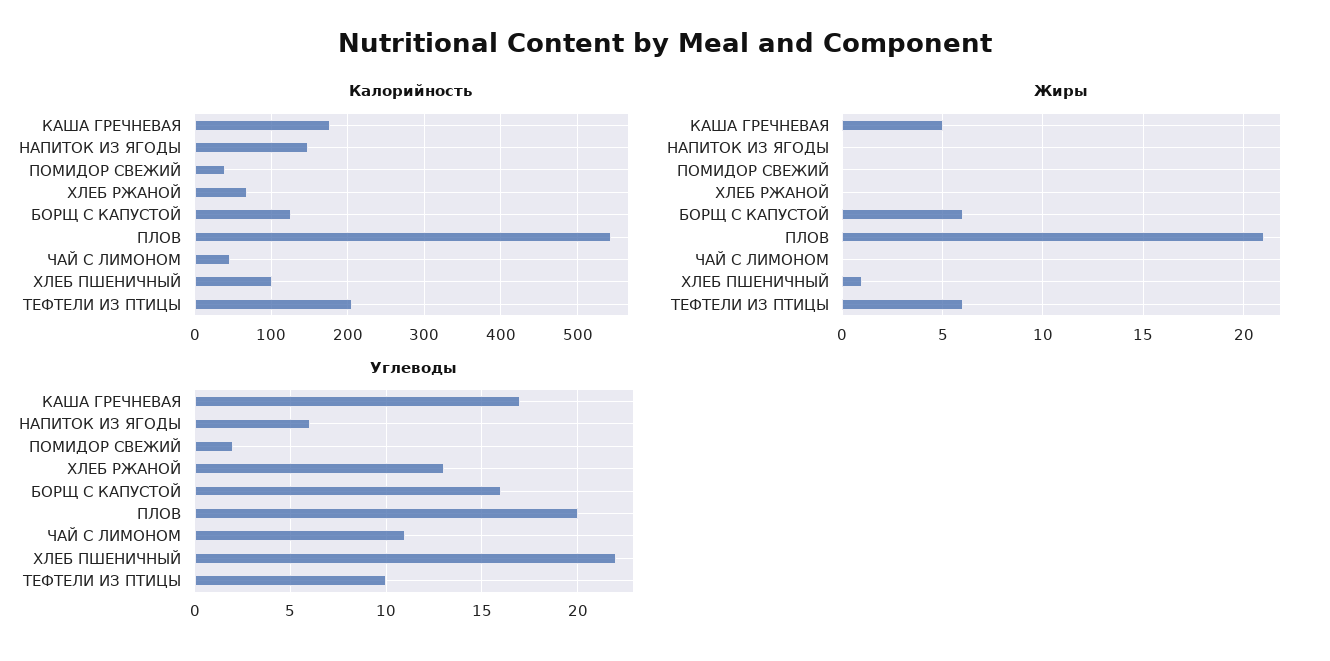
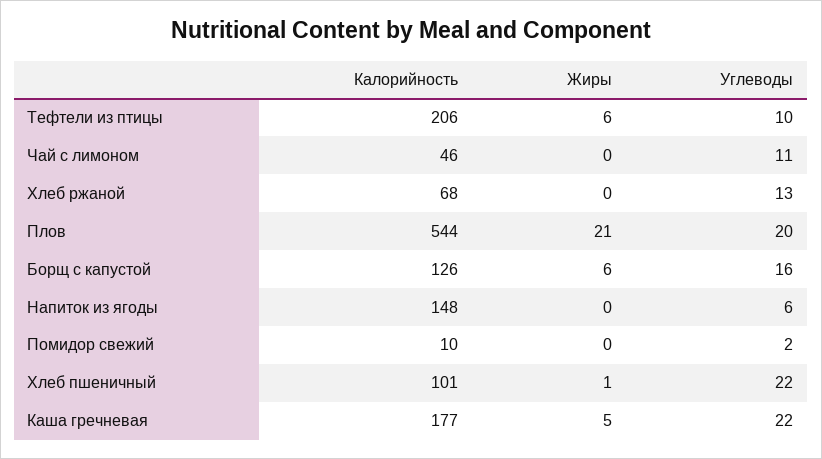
Калорийность, ПОМИДОР СВЕЖИЙ: 40 -> 10
Углеводы, КАША ГРЕЧНЕВАЯ: 17 -> 22

